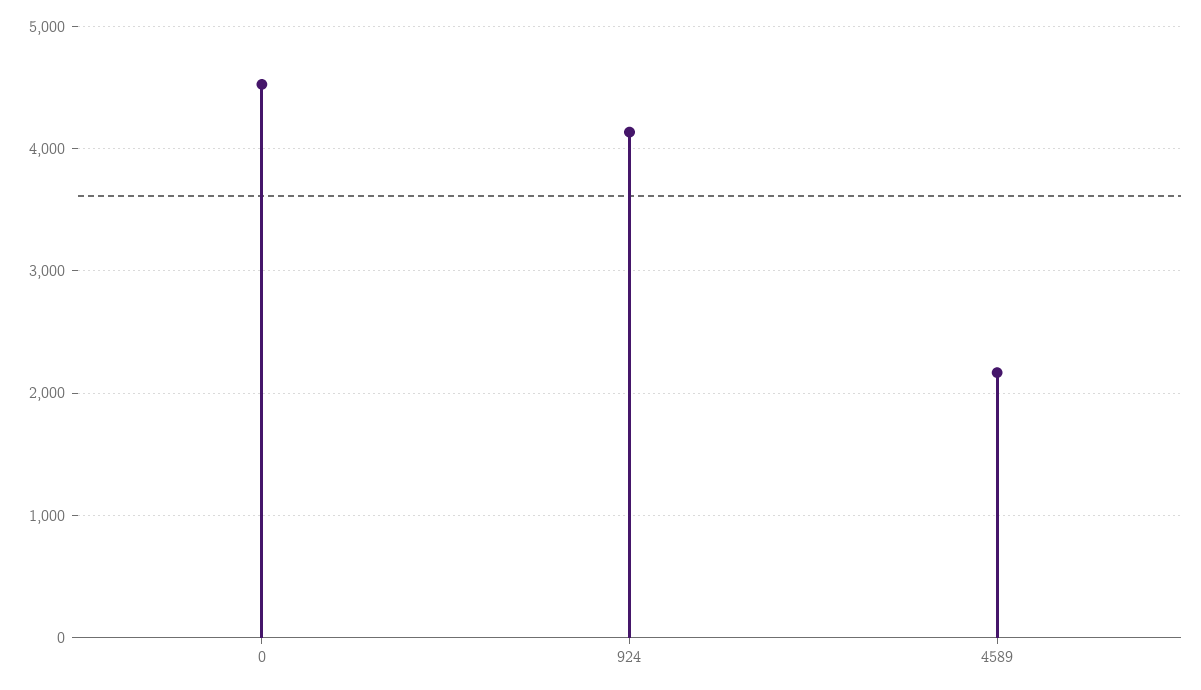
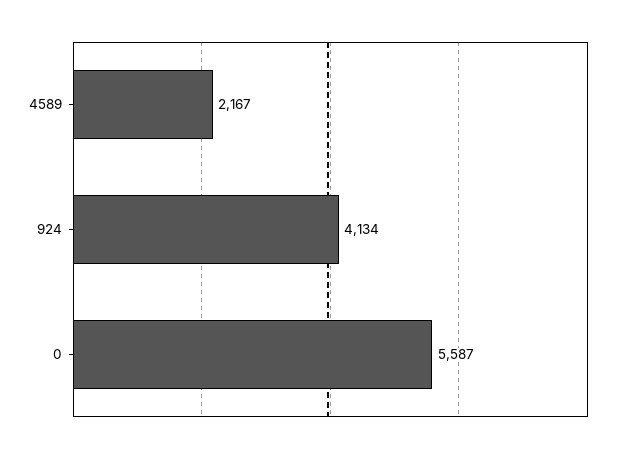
0: 4500 -> 5587

